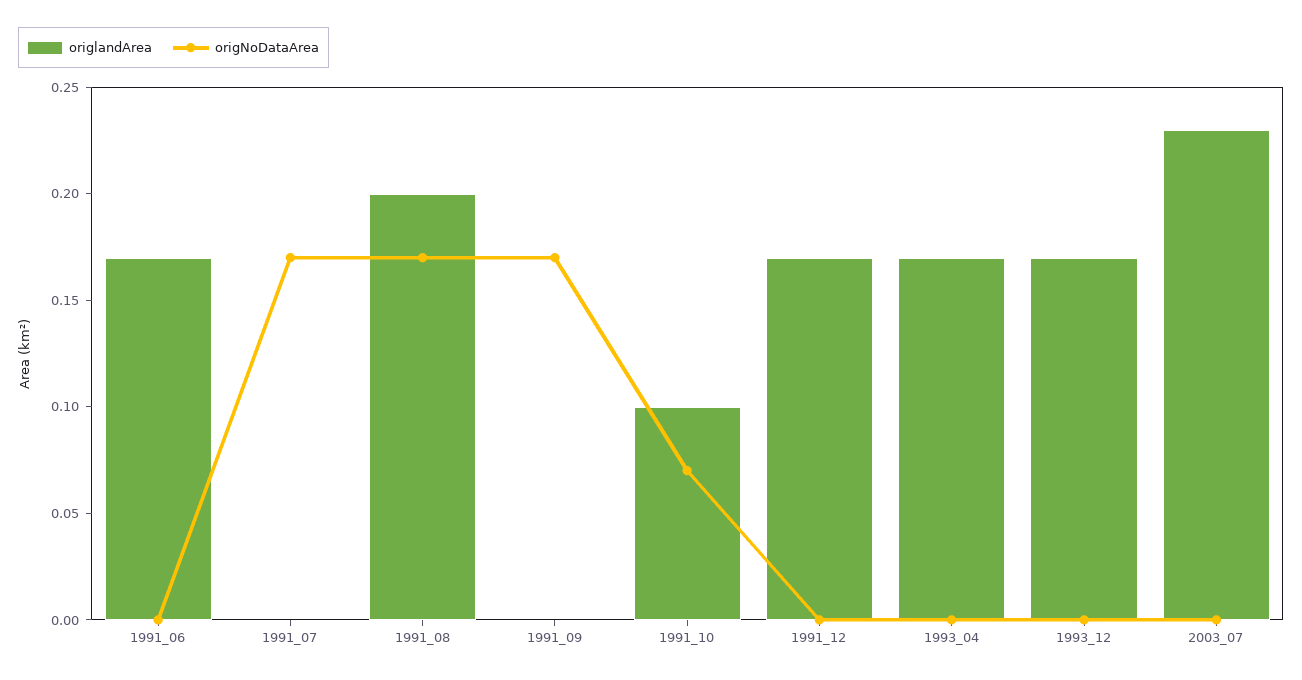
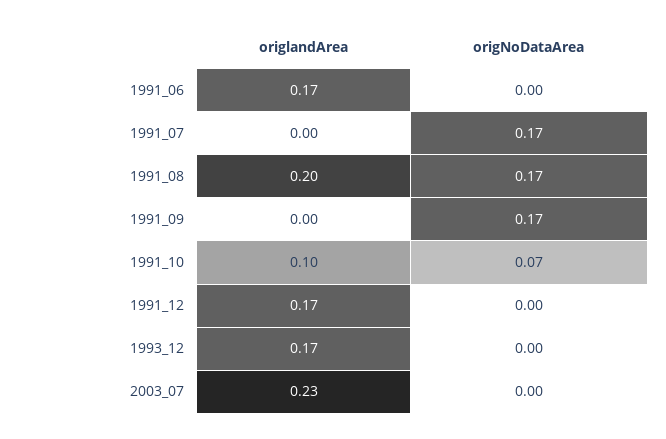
origlandArea, 1993_04: 0.17 -> none
origNoDataArea, 1993_04: 0 -> none

